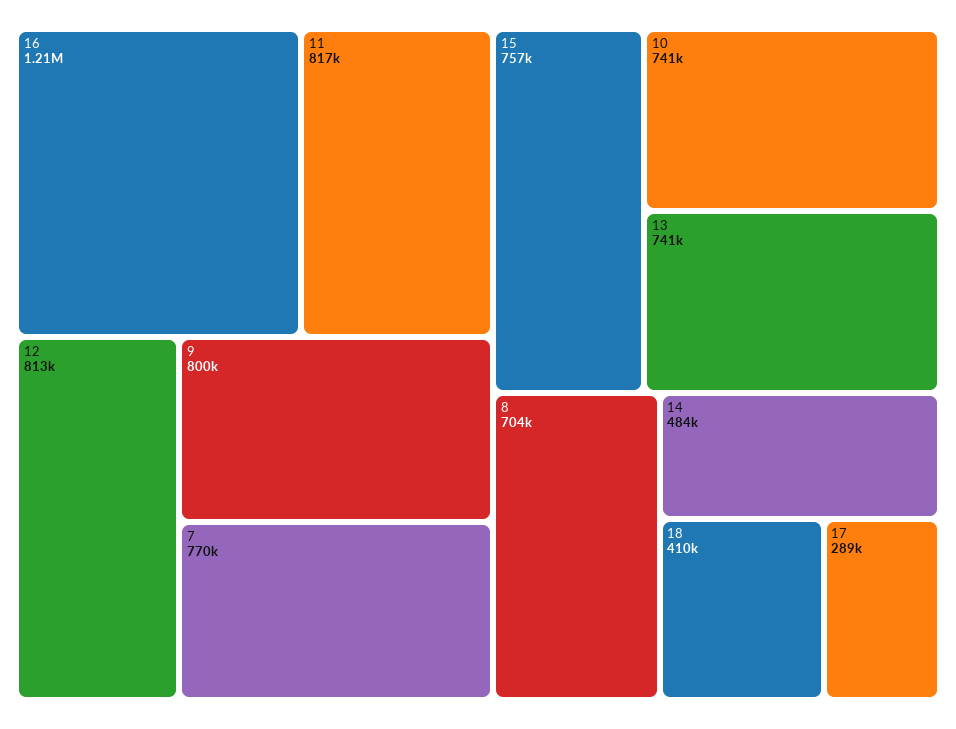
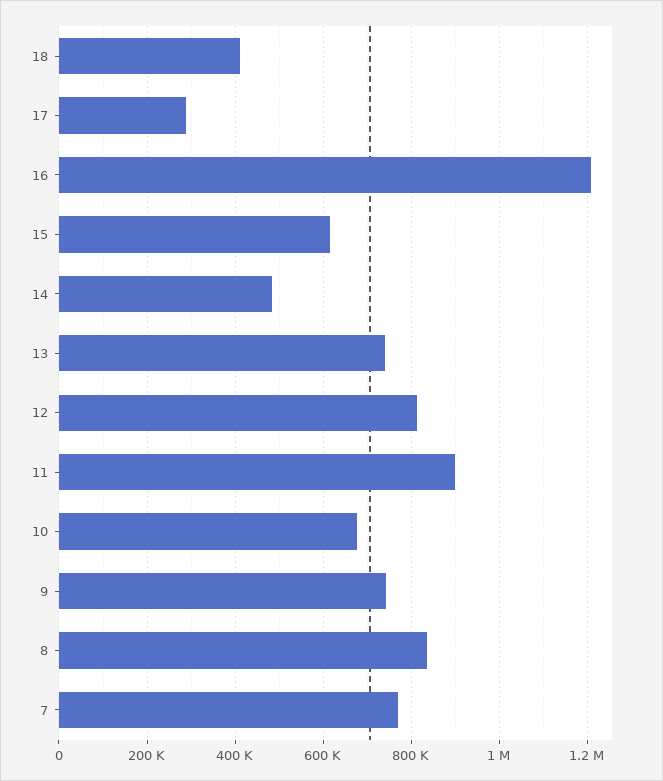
11: 817000 -> 900000
9: 800000 -> 740000
15: 757000 -> 620000
10: 741000 -> 680000
8: 704000 -> 840000

